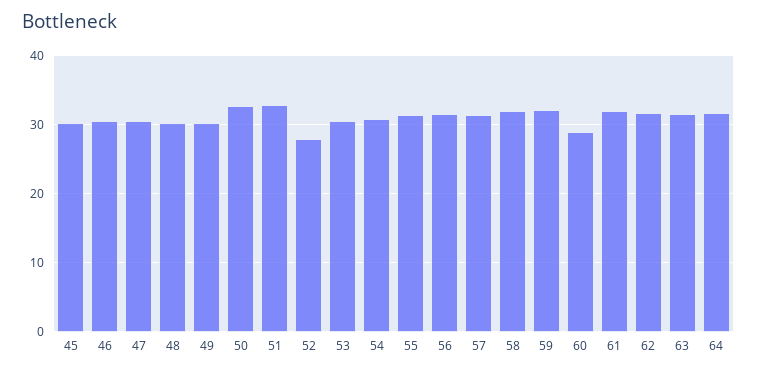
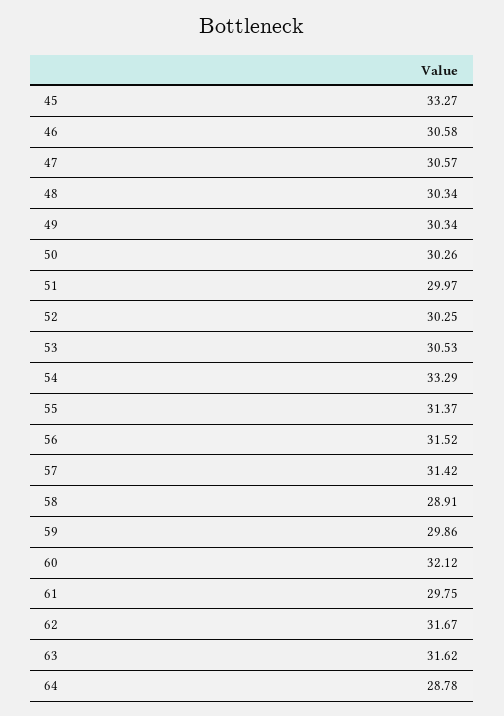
45: 30 -> 33.27
50: 33 -> 30.26
51: 33 -> 29.97
52: 28 -> 30.25
54: 31 -> 33.29
58: 32 -> 28.91
59: 32 -> 29.86
60: 29 -> 32.12
61: 32 -> 29.75
64: 32 -> 28.78

